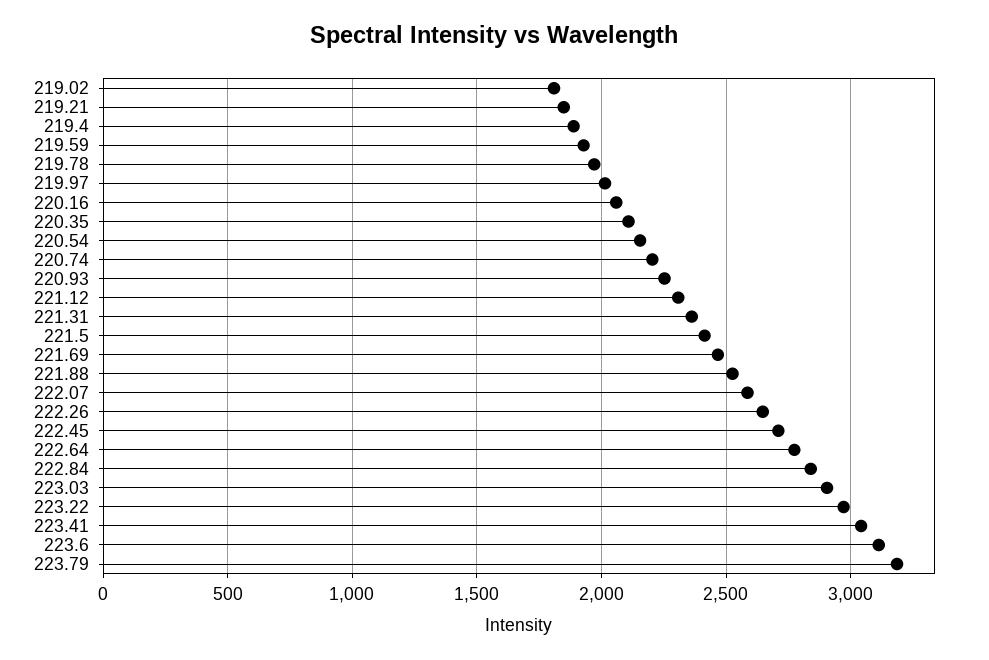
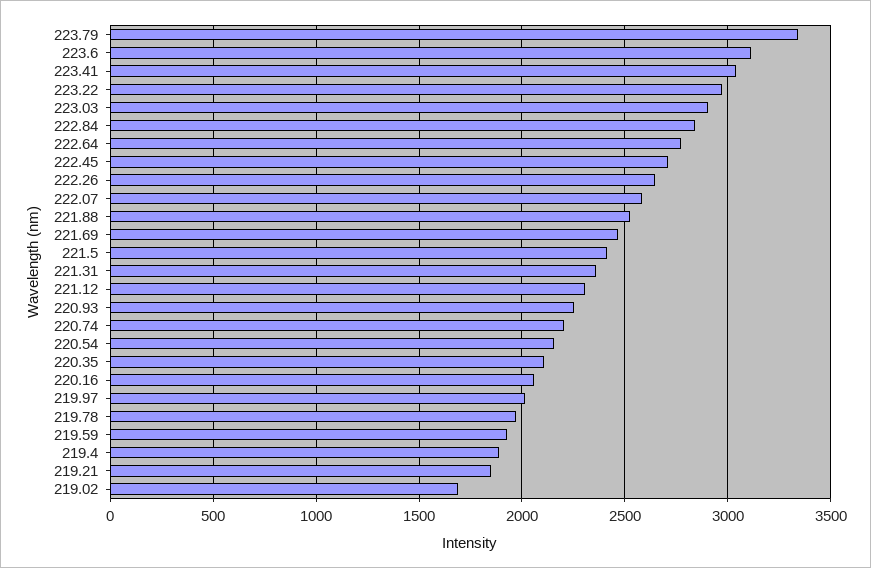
219.02: 1800 -> 1700
223.79: 3200 -> 3350

